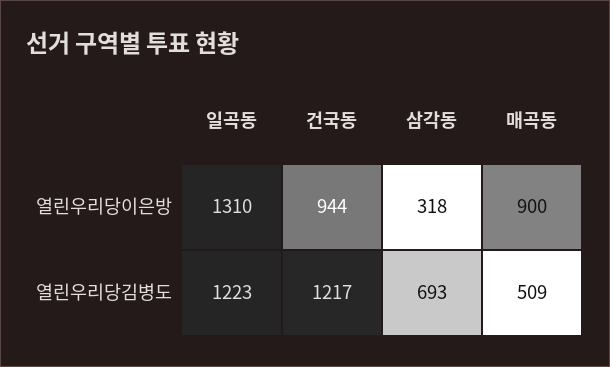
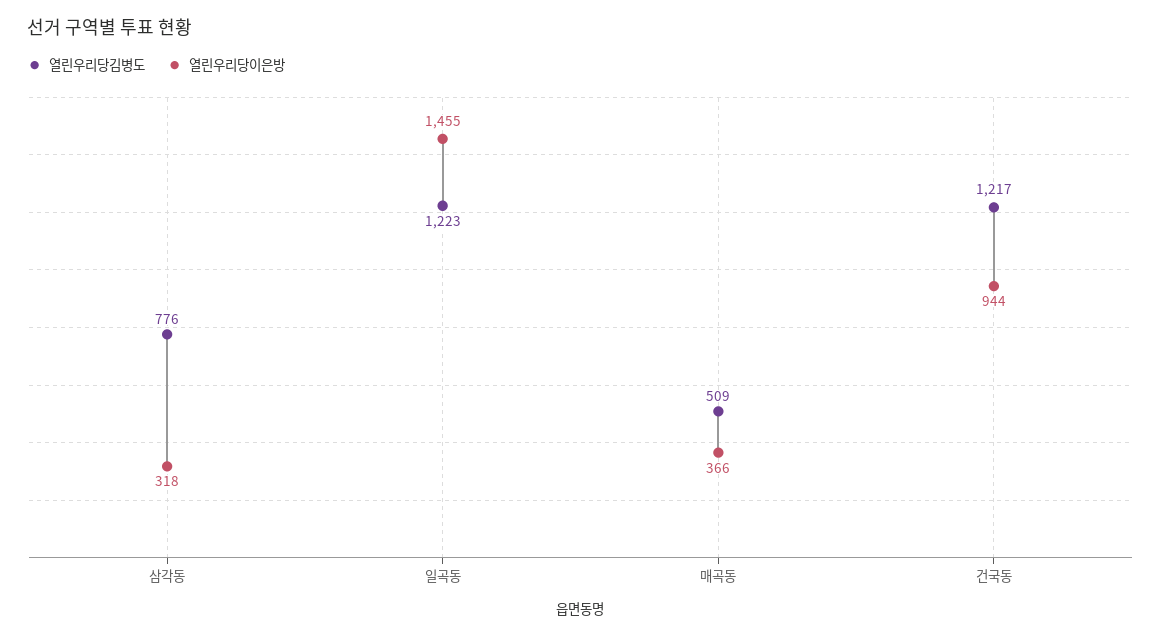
열린우리당이은방, 일곡동: 1310 -> 1455
열린우리당이은방, 매곡동: 900 -> 366
열린우리당김병도, 삼각동: 693 -> 776

